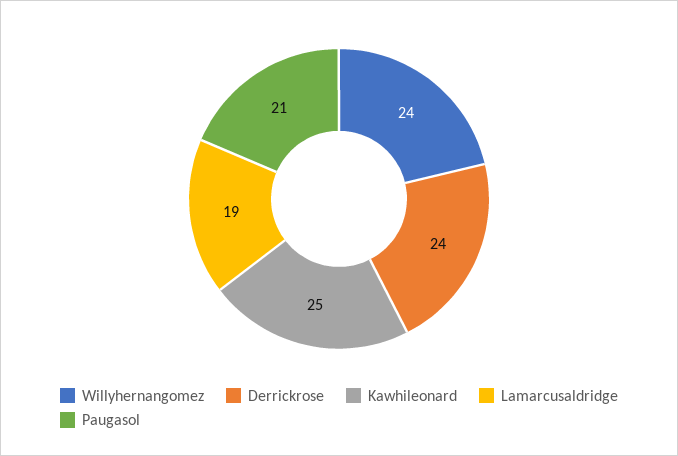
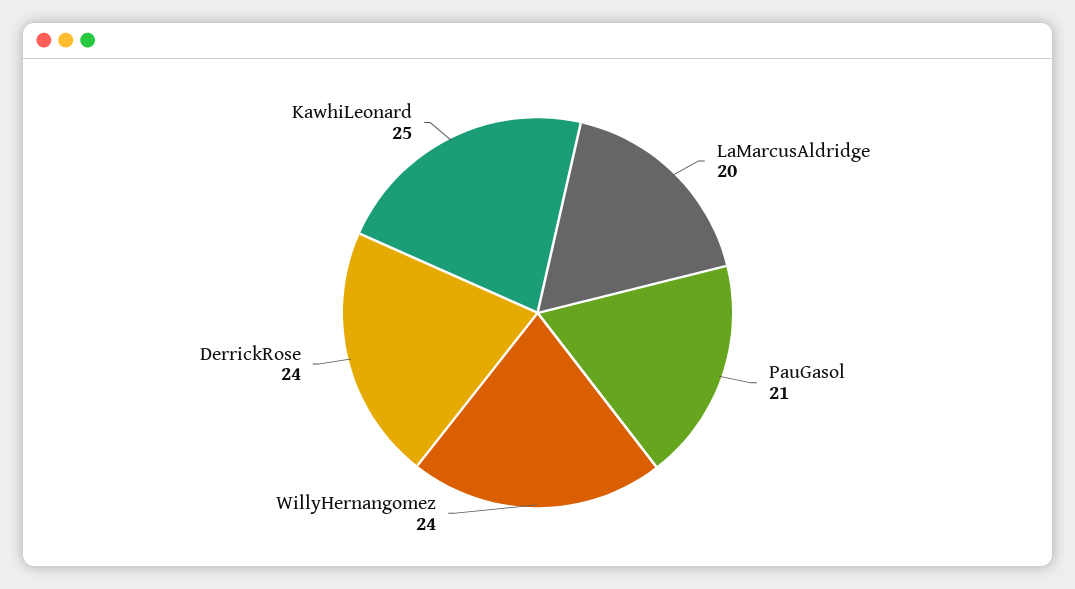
Lamarcusaldridge: 19 -> 20

